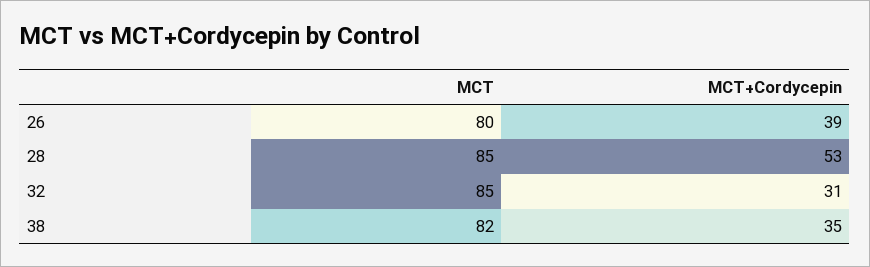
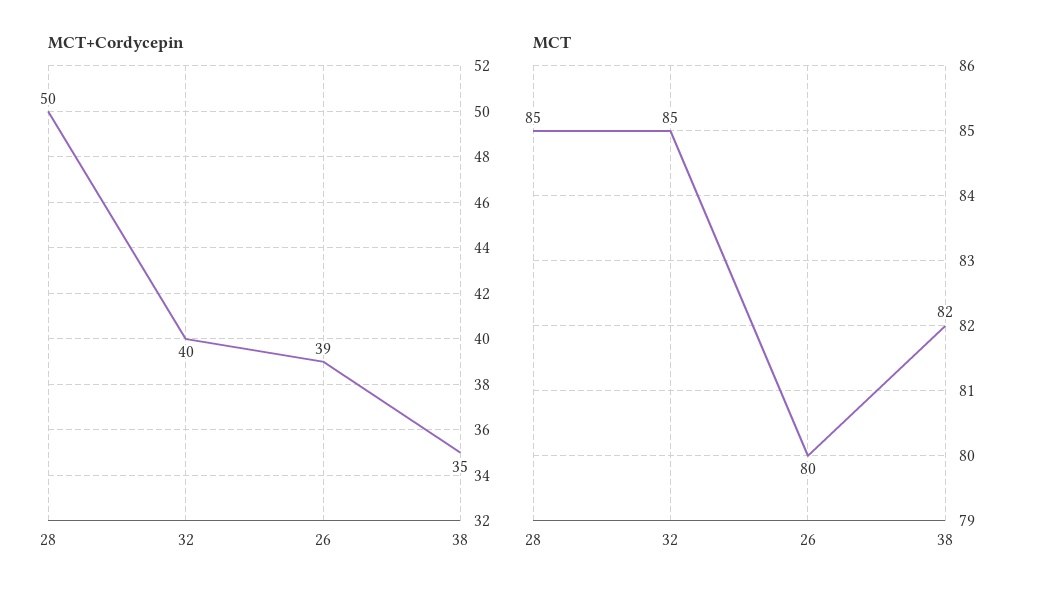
MCT+Cordycepin, 28: 53 -> 50
MCT+Cordycepin, 32: 31 -> 40

